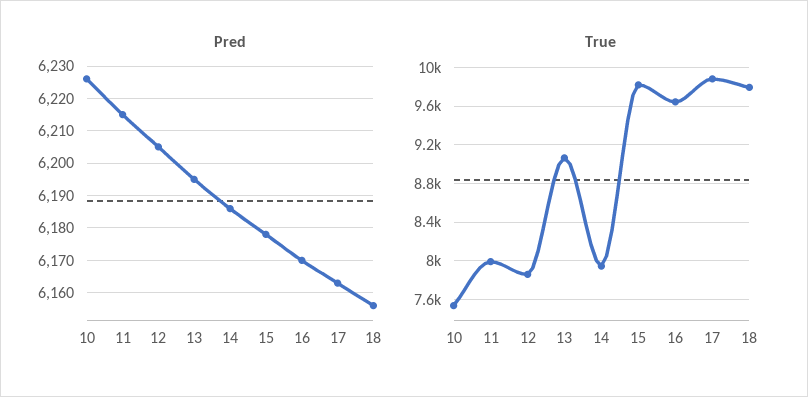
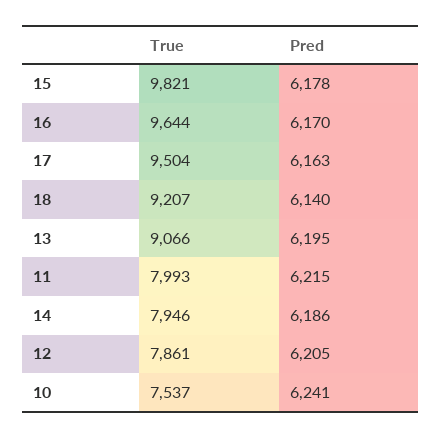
Pred, 10: 6225 -> 6241
Pred, 18: 6155 -> 6140
True, 17: 9900 -> 9504
True, 18: 9800 -> 9207

